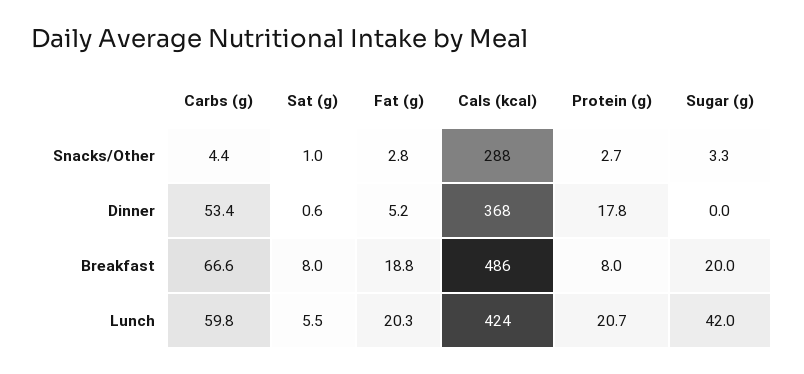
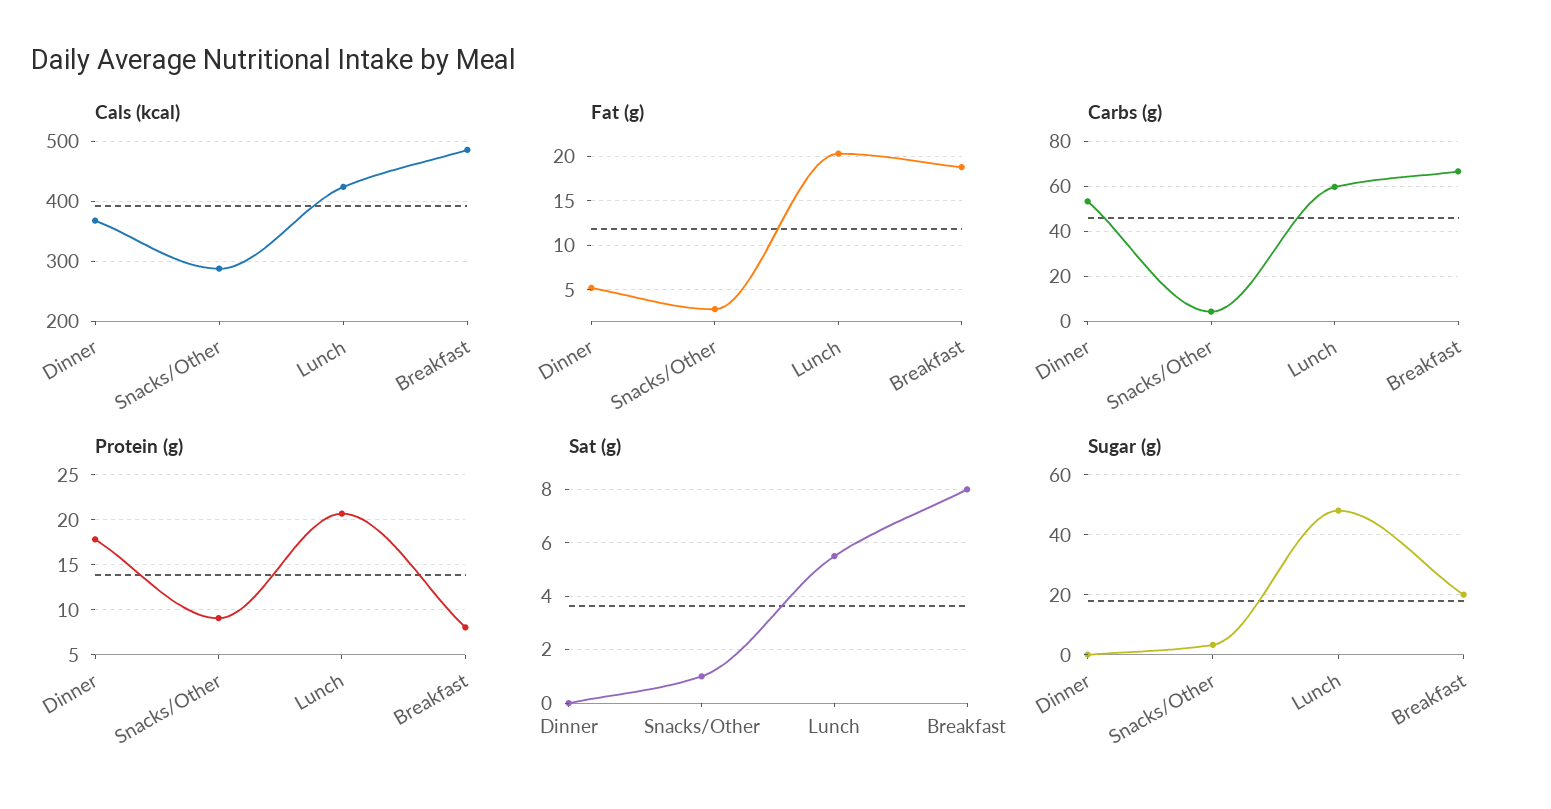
Protein (g), Snacks/Other: 2.7 -> 9
Sat (g), Dinner: 0.6 -> 0
Sugar (g), Lunch: 42 -> 48

